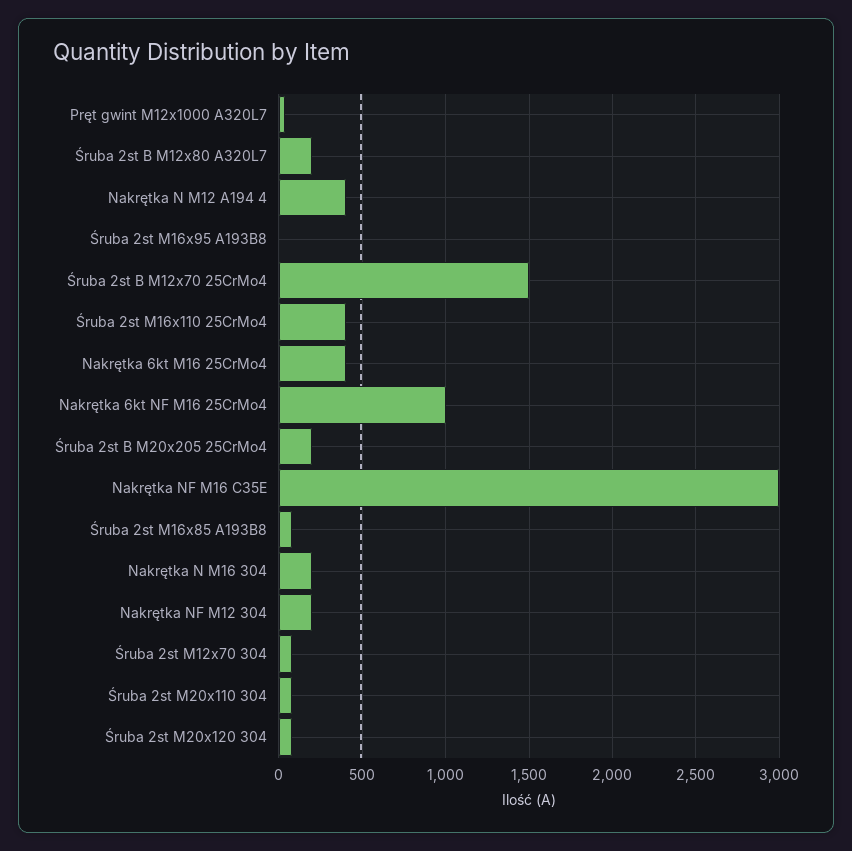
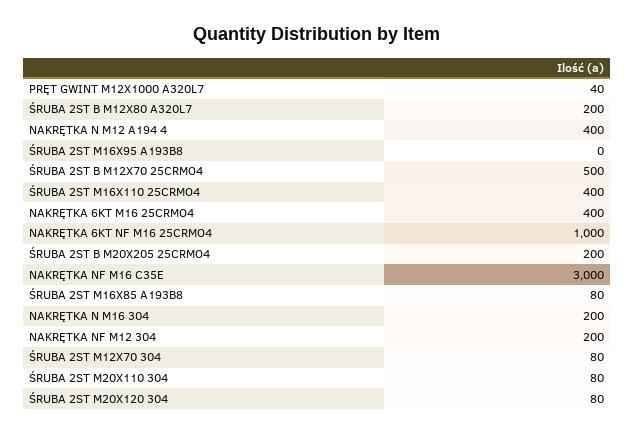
Śruba 2st B M12x70 25CrMo4: 1500 -> 500

